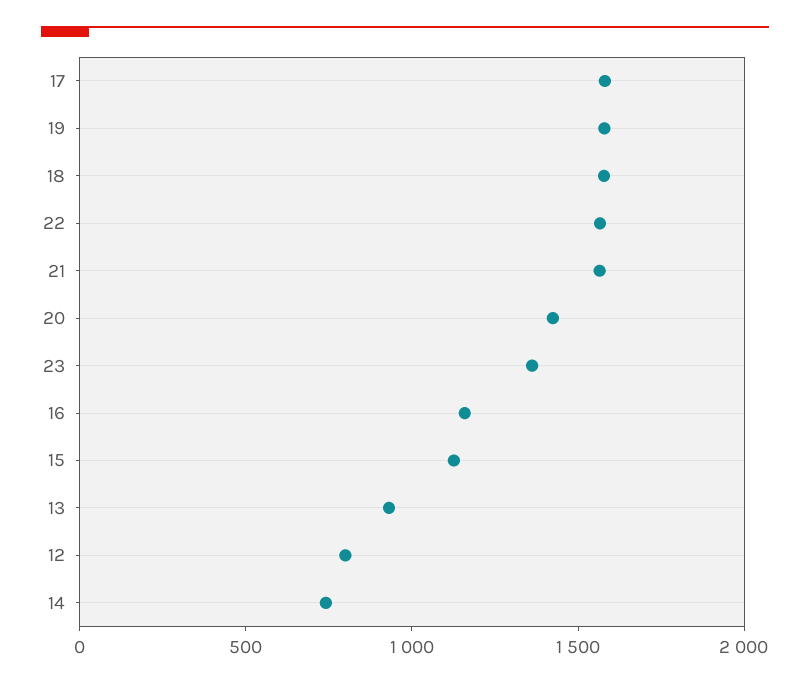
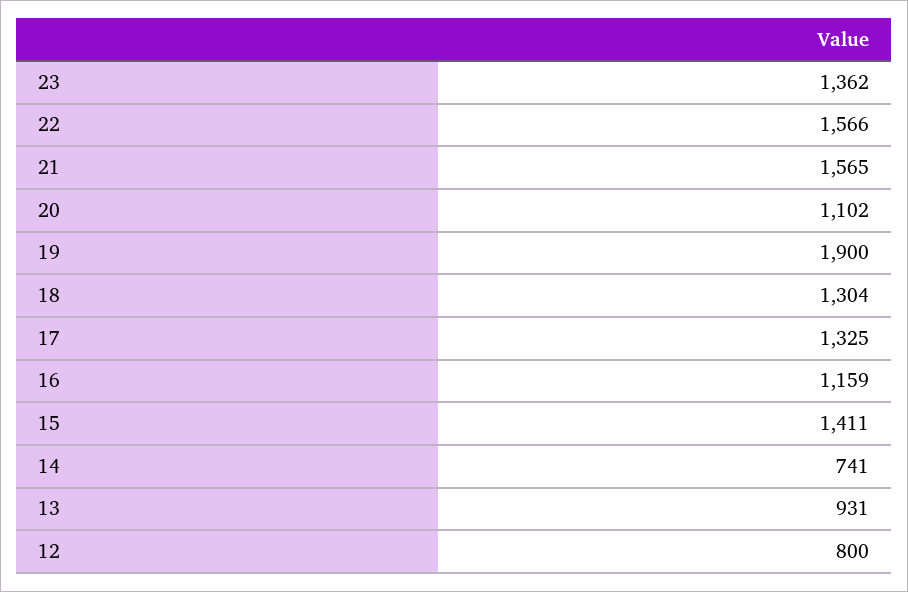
17: 1600 -> 1325
19: 1600 -> 1900
18: 1600 -> 1304
20: 1400 -> 1102
15: 1100 -> 1411

